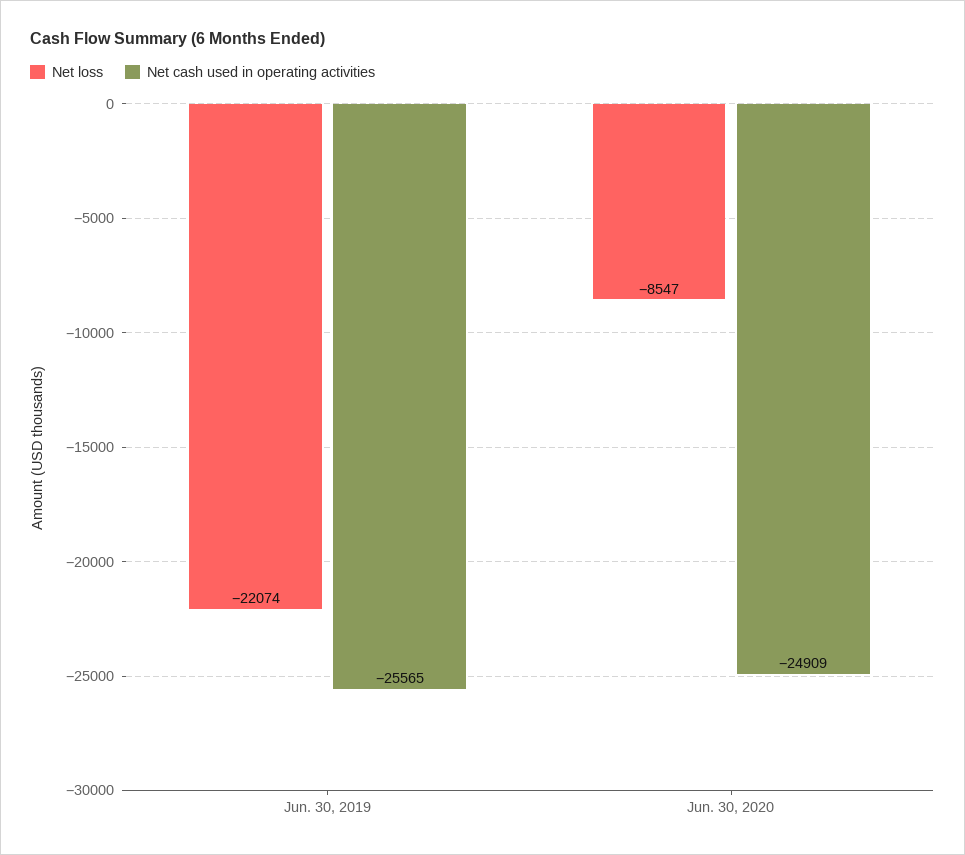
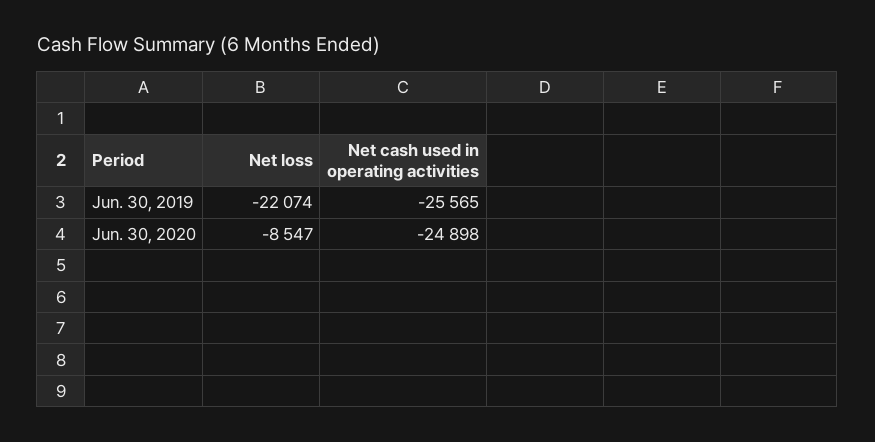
Net cash used in operating activities, Jun. 30, 2020: -24909 -> -24898

